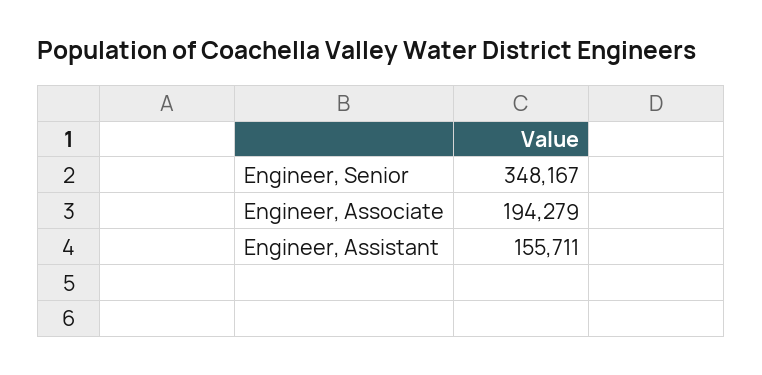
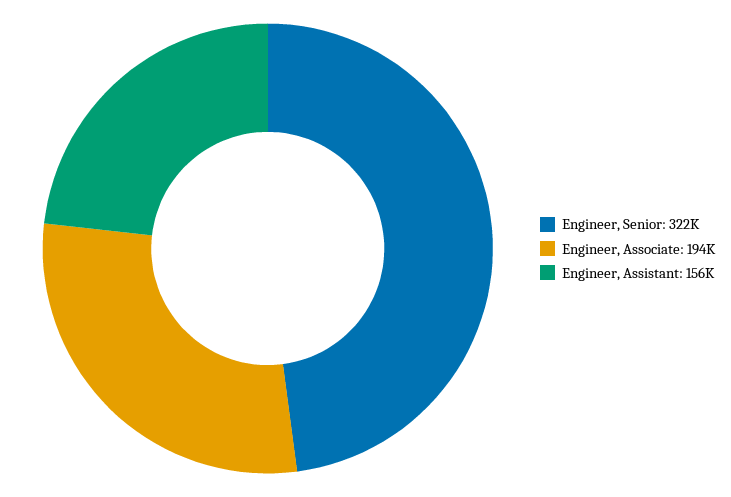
Engineer, Senior: 348167 -> 322000

